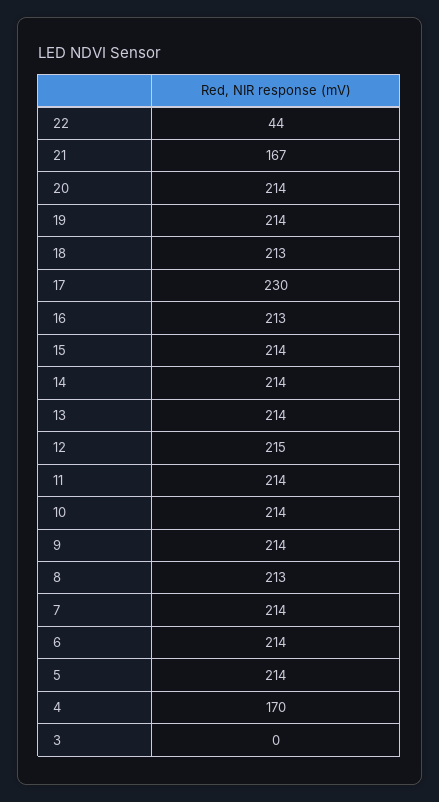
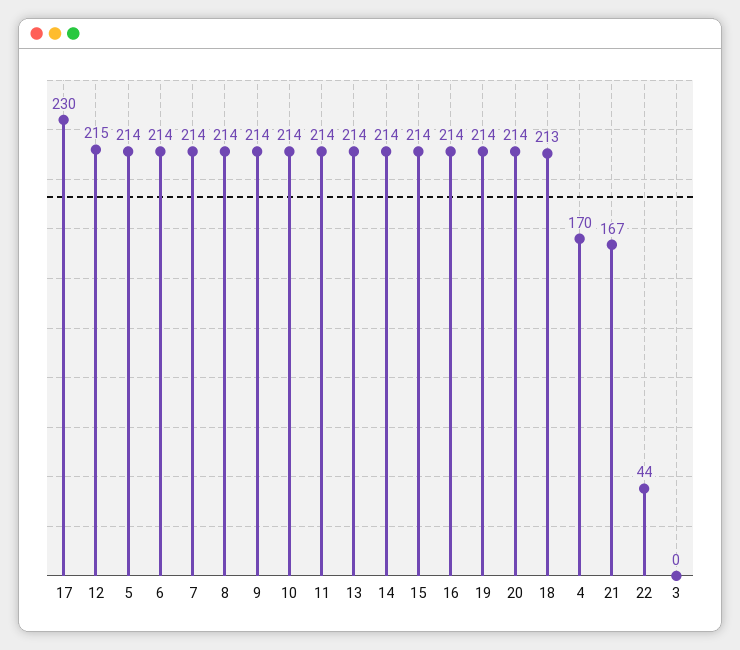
16: 213 -> 214
8: 213 -> 214

